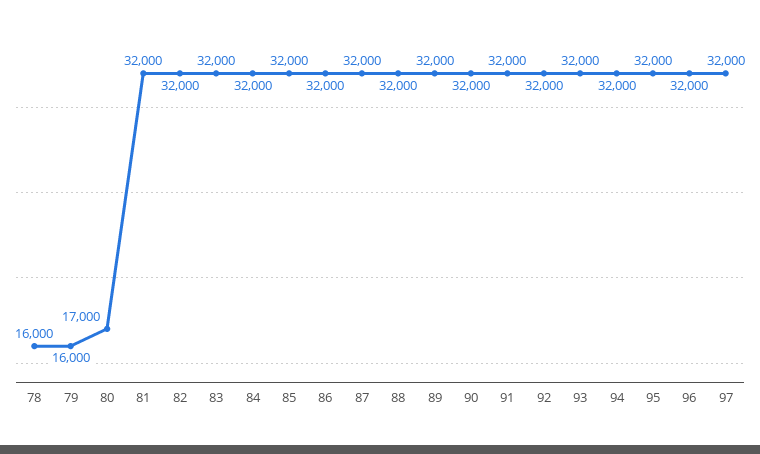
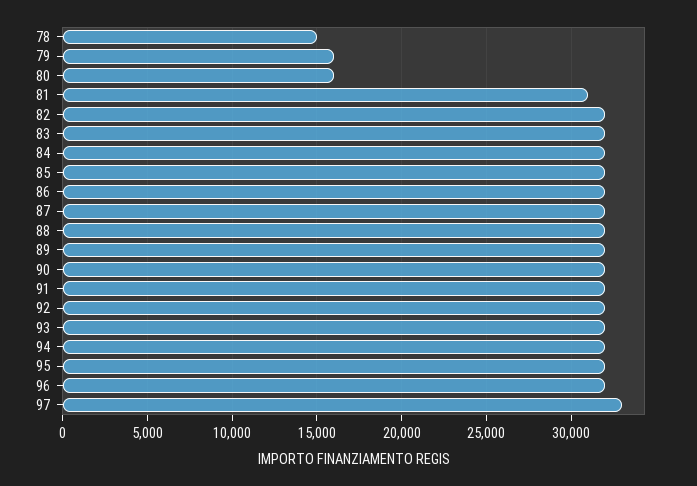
78: 16000 -> 15000
80: 17000 -> 16000
81: 32000 -> 31000
97: 32000 -> 33000

